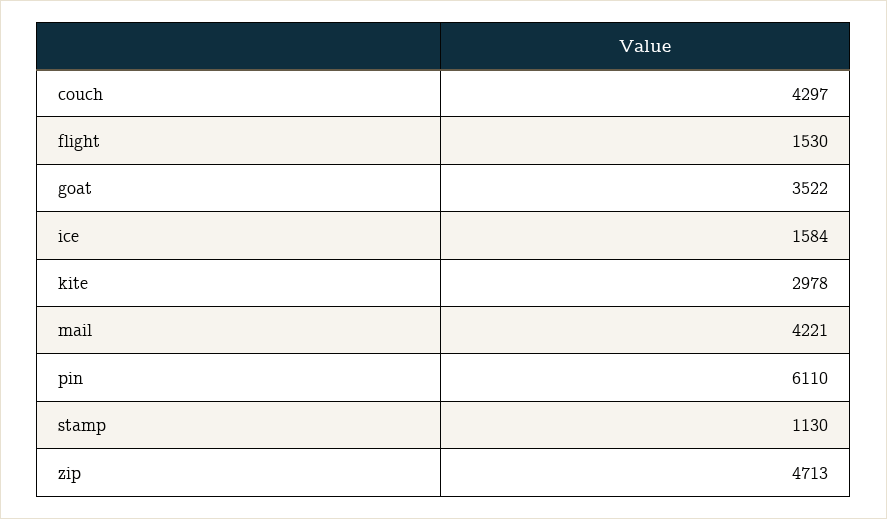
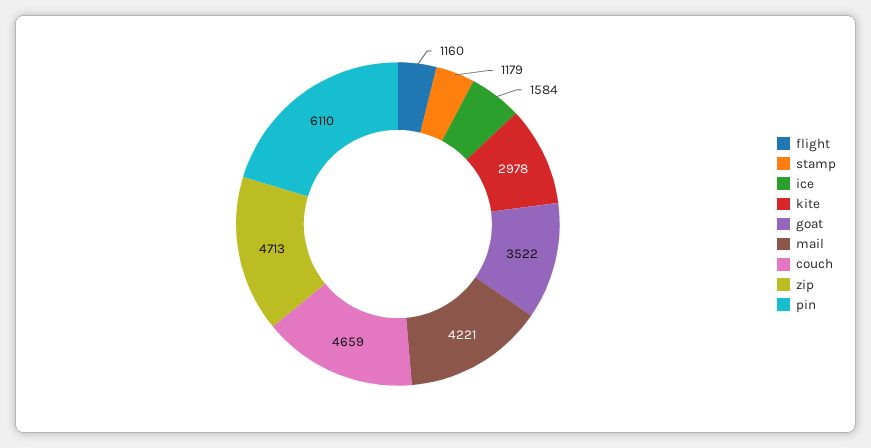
couch: 4297 -> 4659
flight: 1530 -> 1160
stamp: 1130 -> 1179

